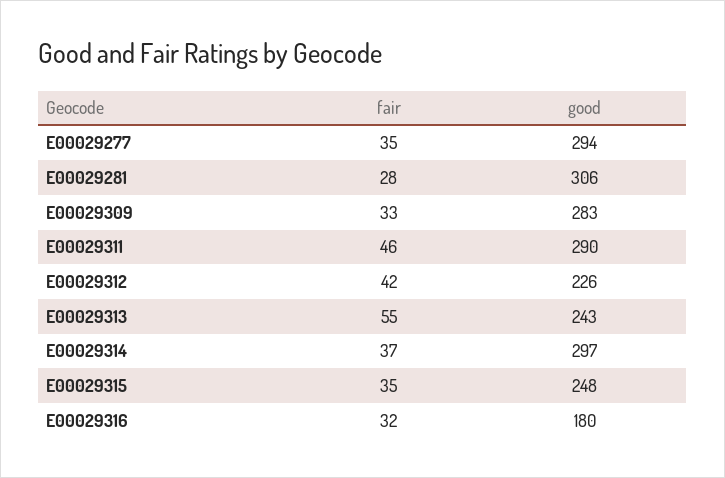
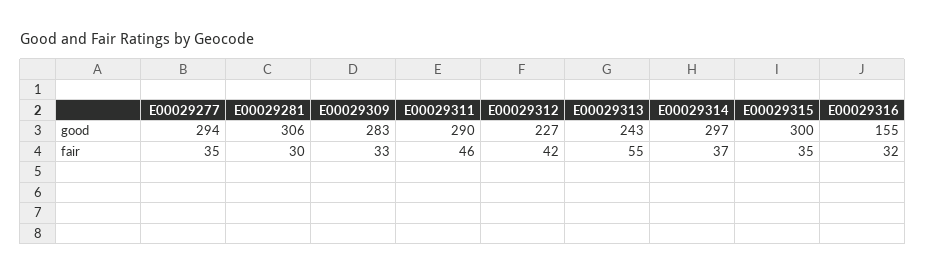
fair, E00029281: 28 -> 30
good, E00029312: 226 -> 227
good, E00029315: 248 -> 300
good, E00029316: 180 -> 155

